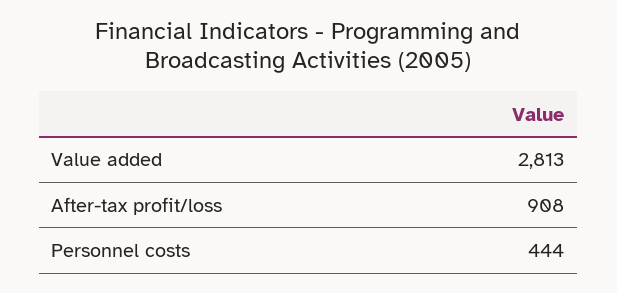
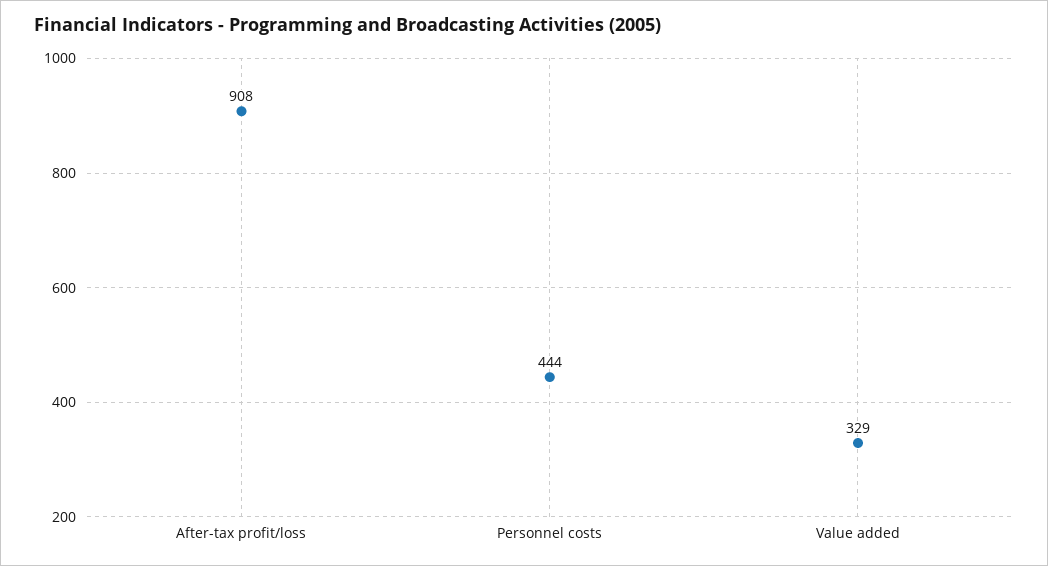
Value added: 2813 -> 329

